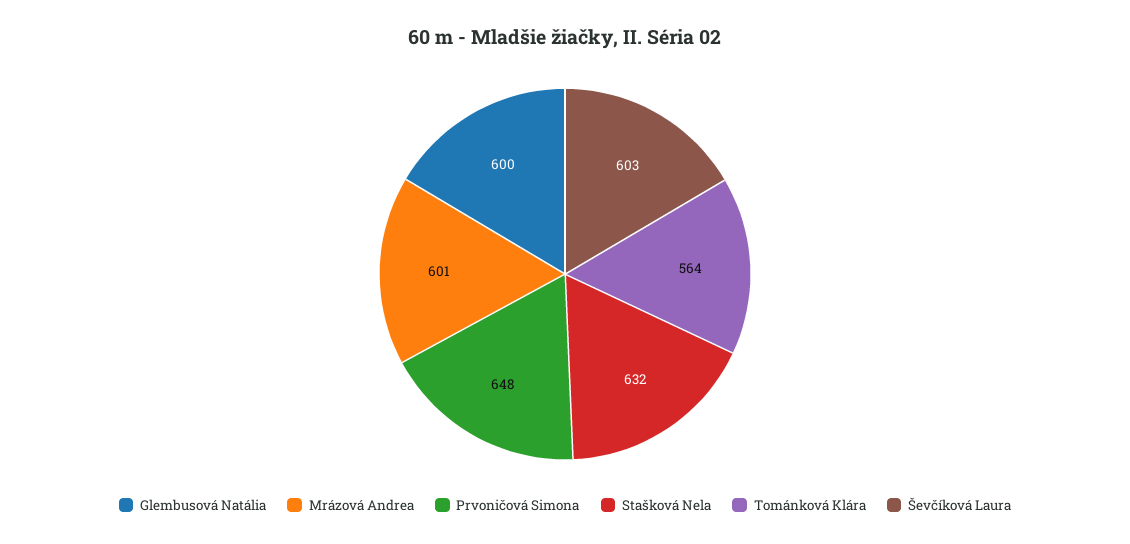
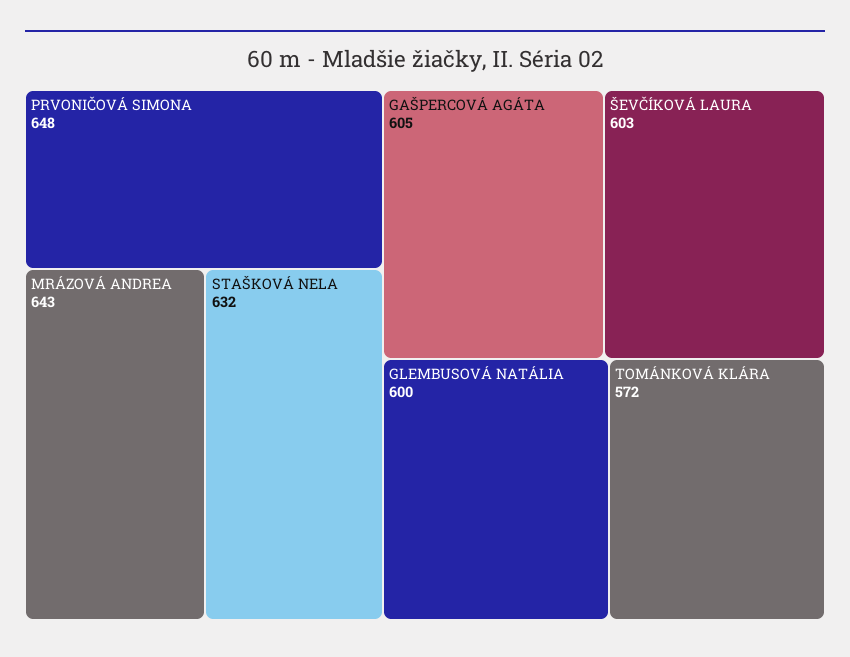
Mrázová Andrea: 601 -> 643
Tománková Klára: 564 -> 572
GAŠPERCOVÁ AGÁTA: none -> 605

